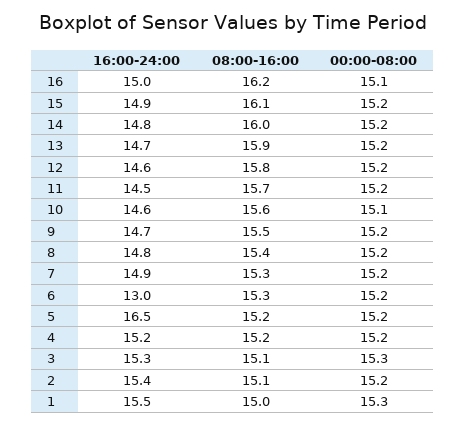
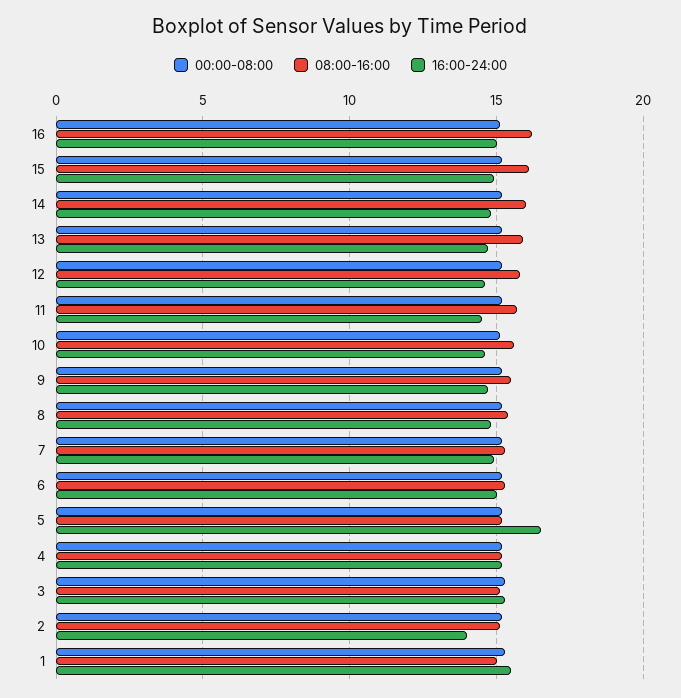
16:00-24:00, 6: 13 -> 15
16:00-24:00, 2: 15.4 -> 14

